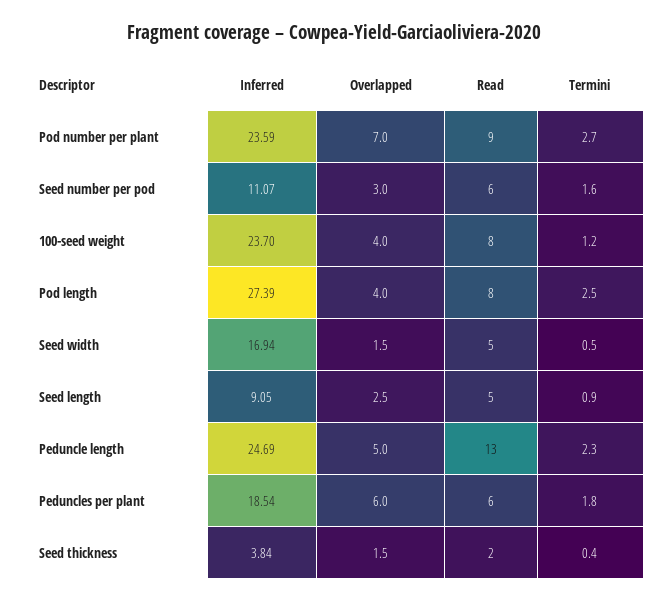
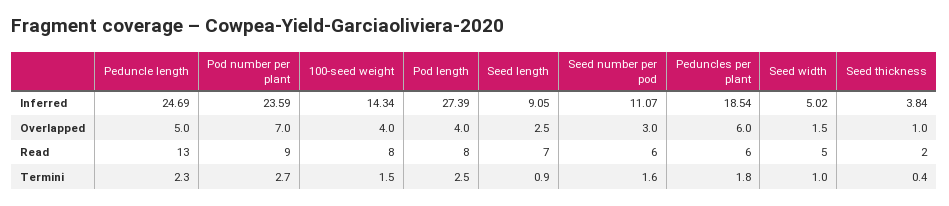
Inferred, 100-seed weight: 23.7 -> 14.34
Termini, 100-seed weight: 1.2 -> 1.5
Inferred, Seed width: 16.94 -> 5.02
Termini, Seed width: 0.5 -> 1
Read, Seed length: 5 -> 7
Overlapped, Seed thickness: 1.5 -> 1

